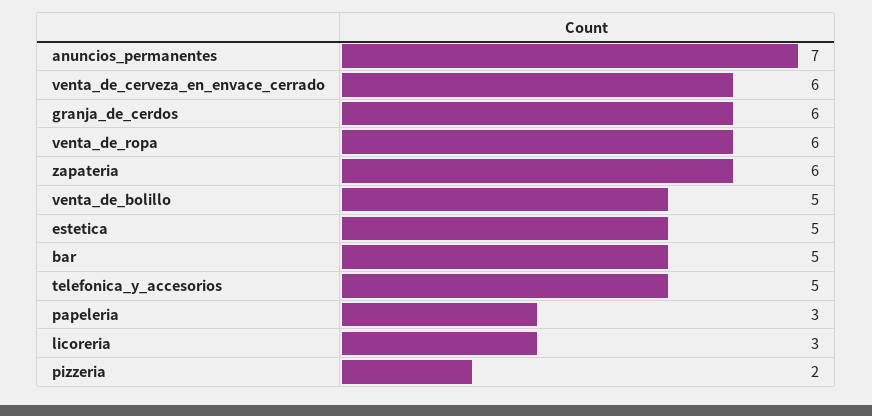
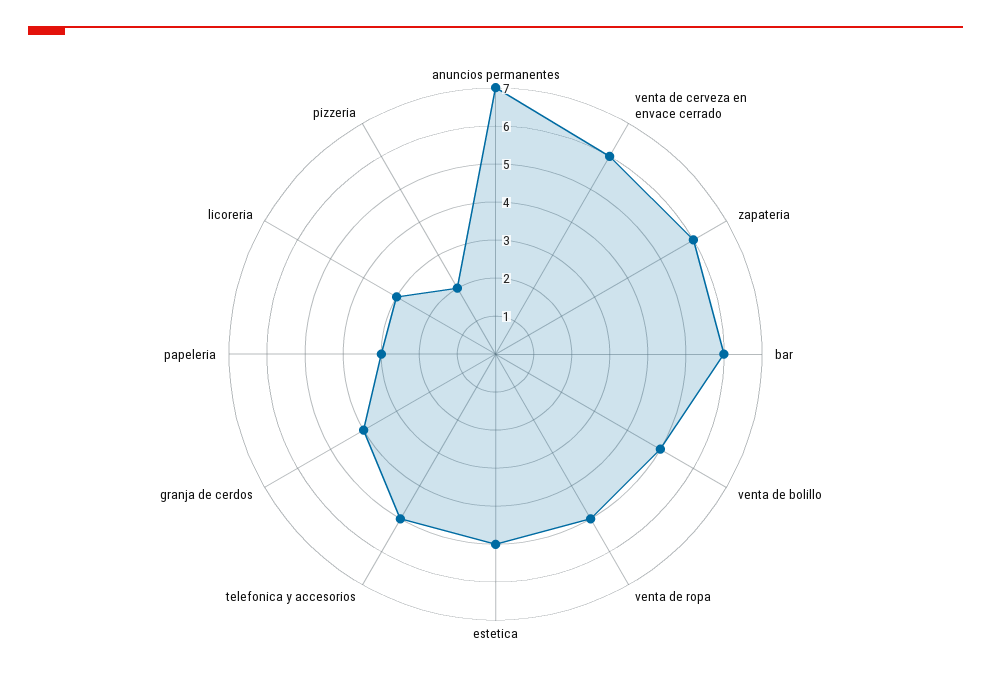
granja_de_cerdos: 6 -> 4
venta_de_ropa: 6 -> 5
bar: 5 -> 6

